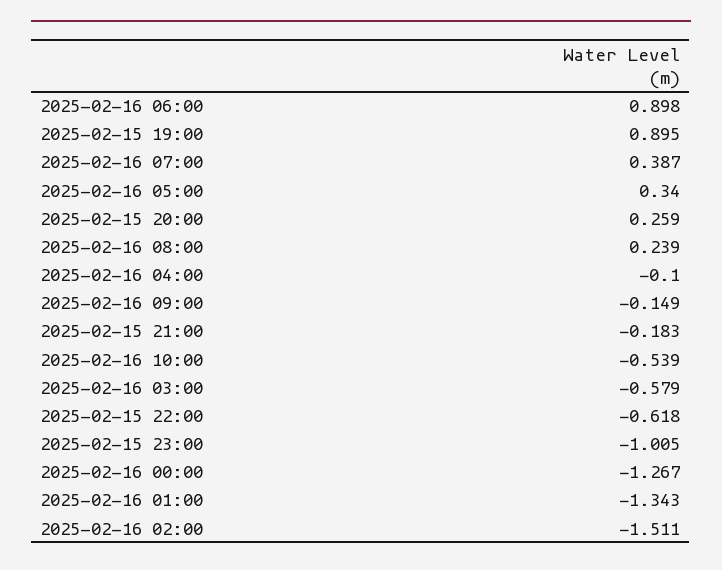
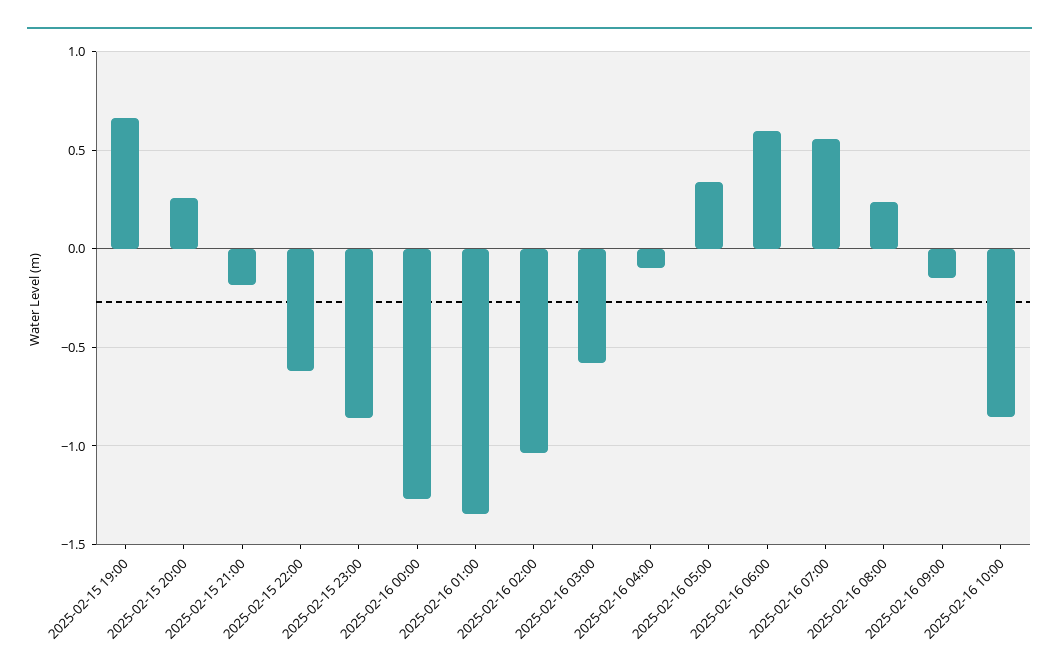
2025-02-16 06:00: 0.898 -> 0.6
2025-02-15 19:00: 0.895 -> 0.65
2025-02-16 07:00: 0.387 -> 0.55
2025-02-16 10:00: -0.539 -> -0.85
2025-02-15 23:00: -1.005 -> -0.85
2025-02-16 02:00: -1.511 -> -1.05

